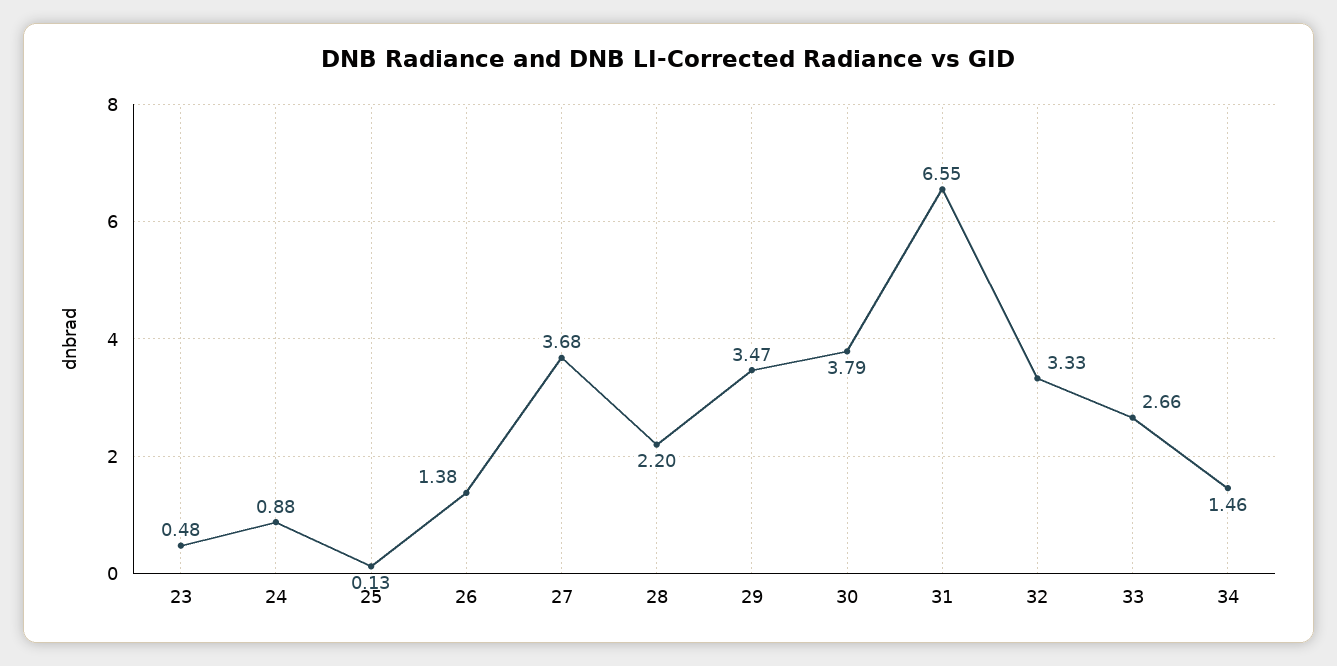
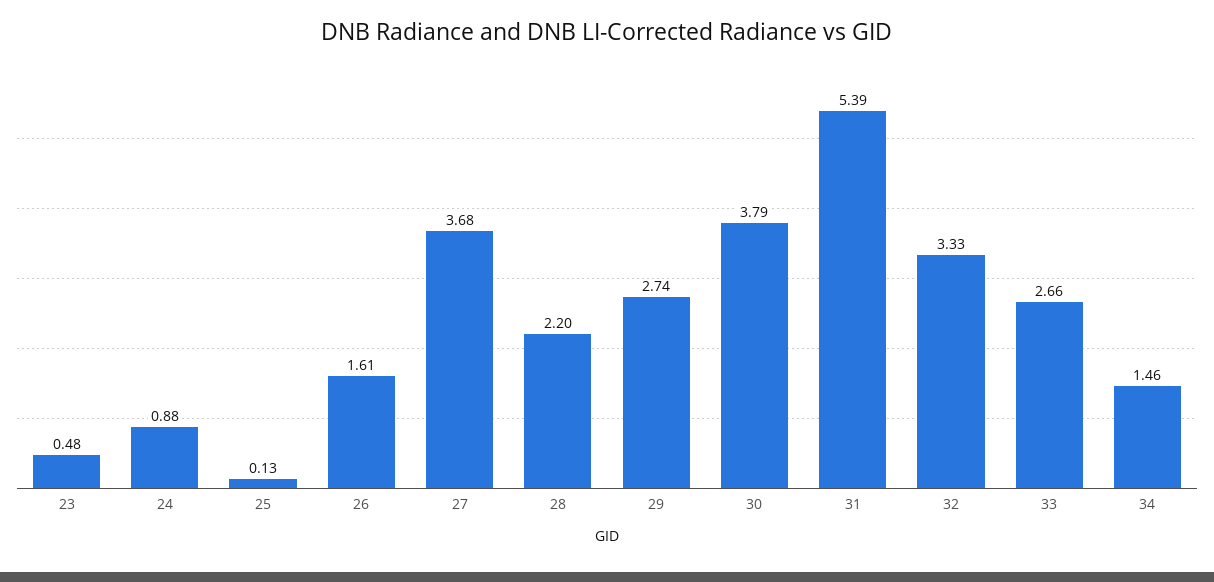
26: 1.38 -> 1.61
29: 3.47 -> 2.74
31: 6.55 -> 5.39

